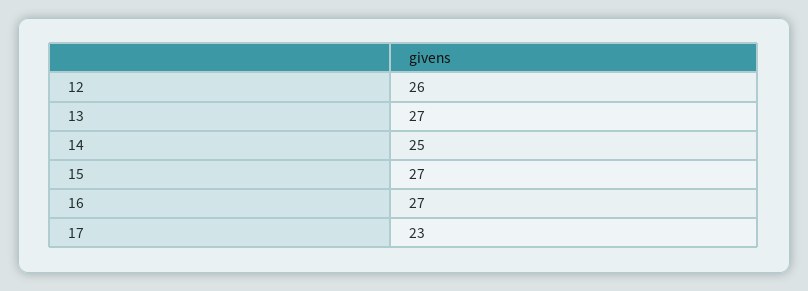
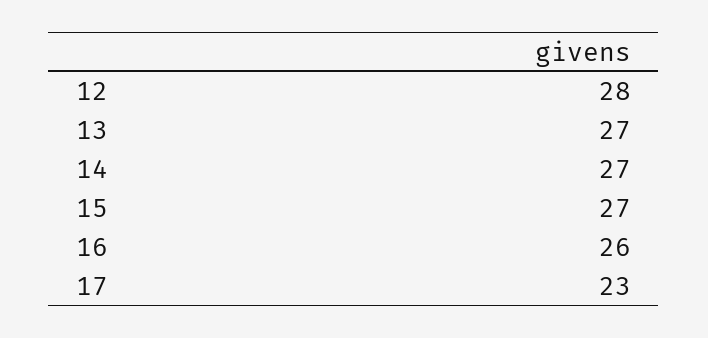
12: 26 -> 28
14: 25 -> 27
16: 27 -> 26

